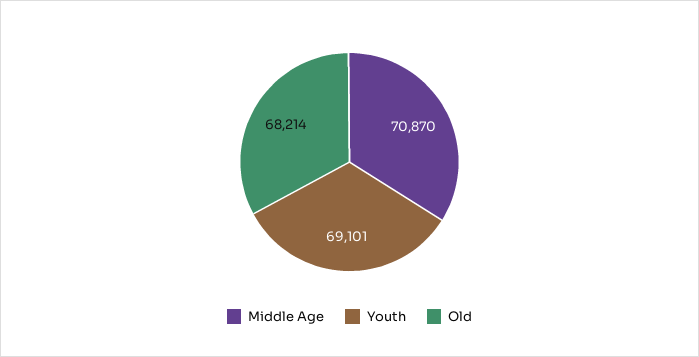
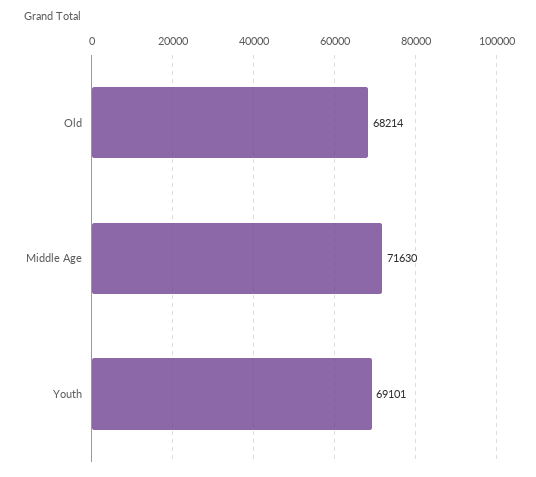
Middle Age: 70870 -> 71630

